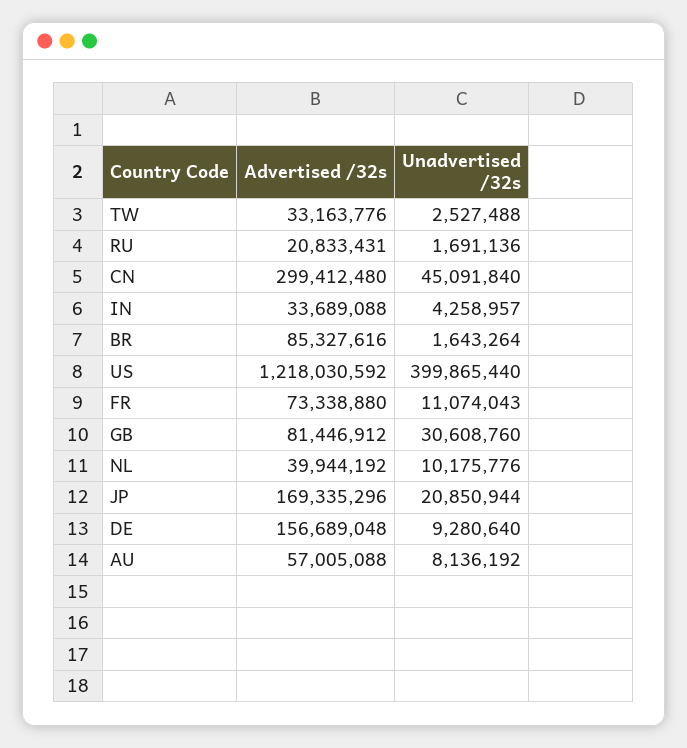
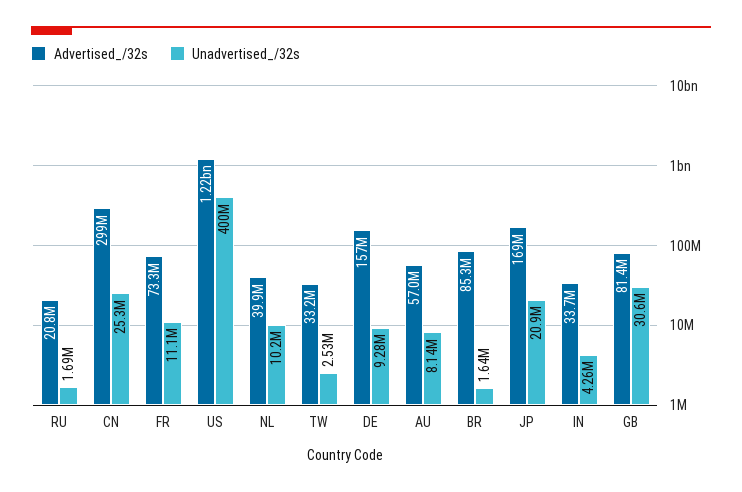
Unadvertised /32s, CN: 45091840 -> 25300000

